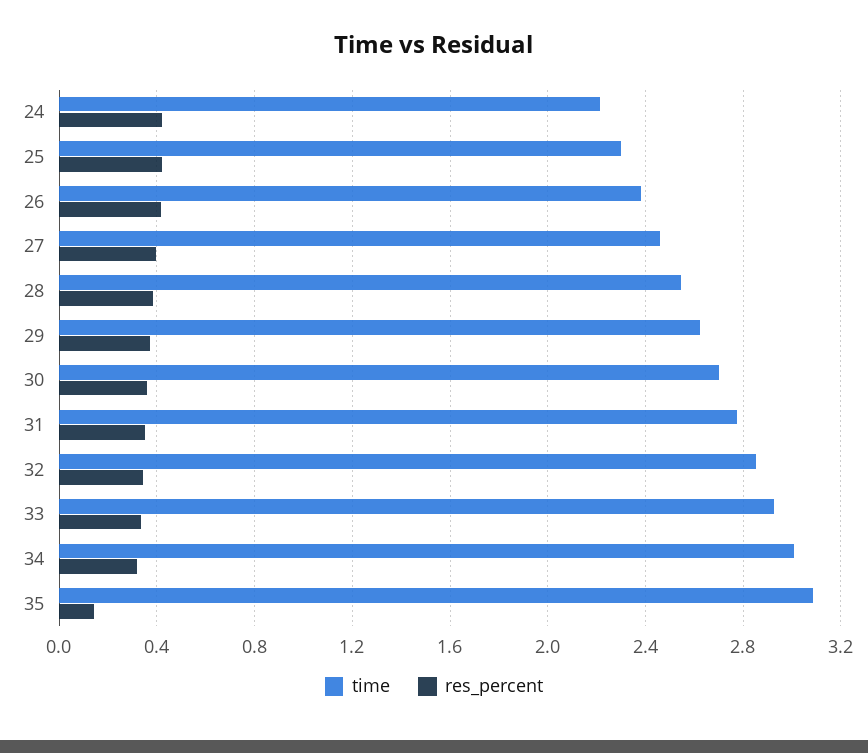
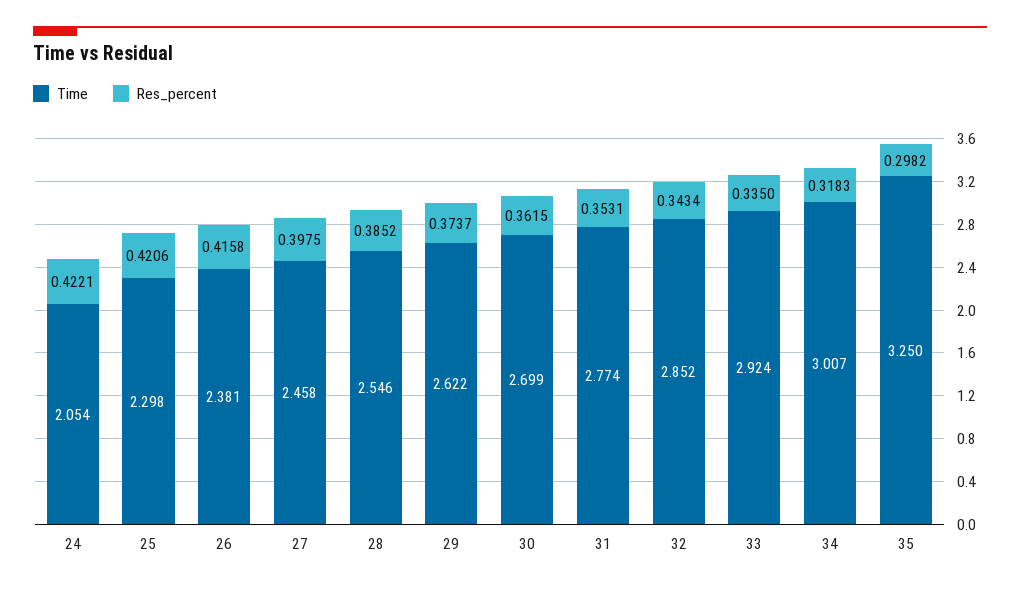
time, 24: 2.2 -> 2.054
time, 35: 3.1 -> 3.25
res_percent, 35: 0.15 -> 0.2982

